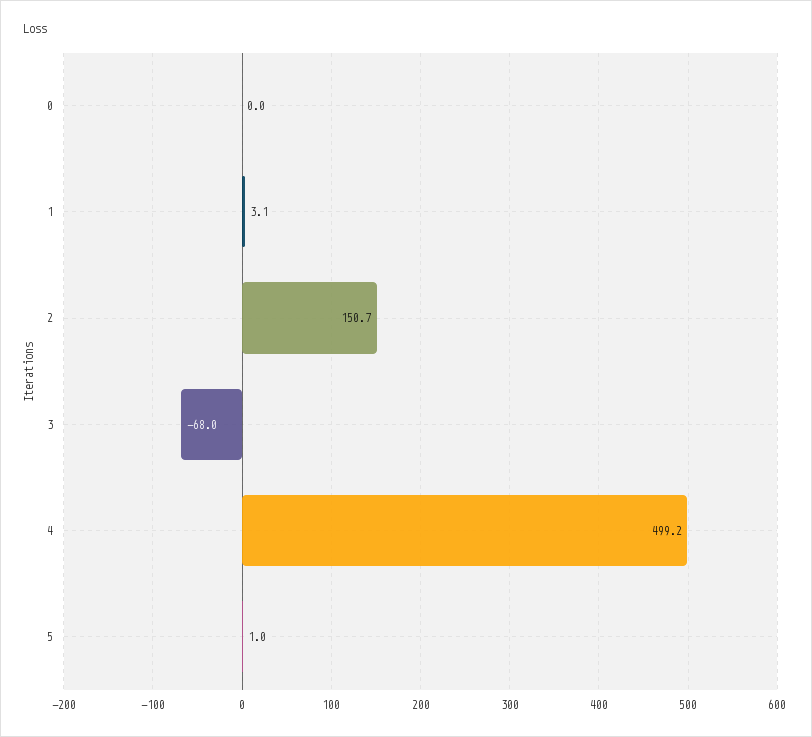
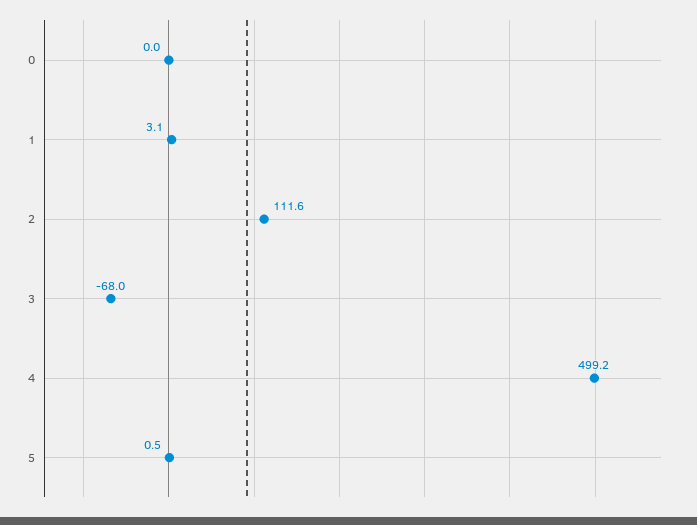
2: 150.7 -> 111.6
5: 1 -> 0.5

